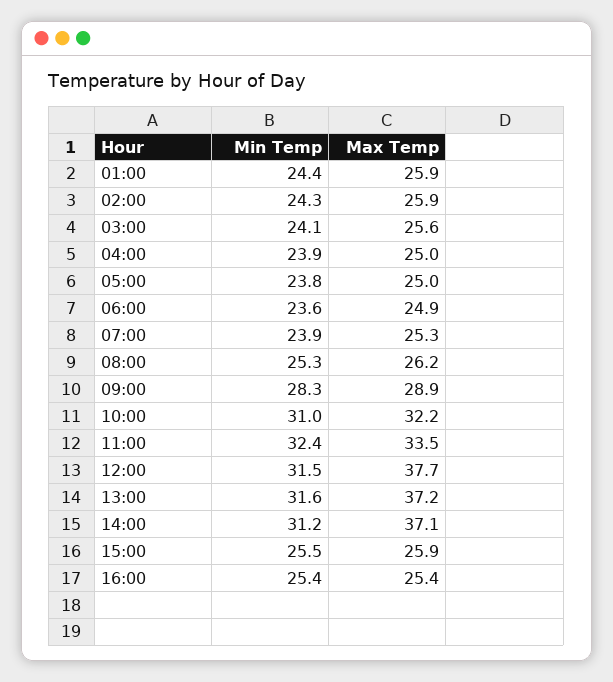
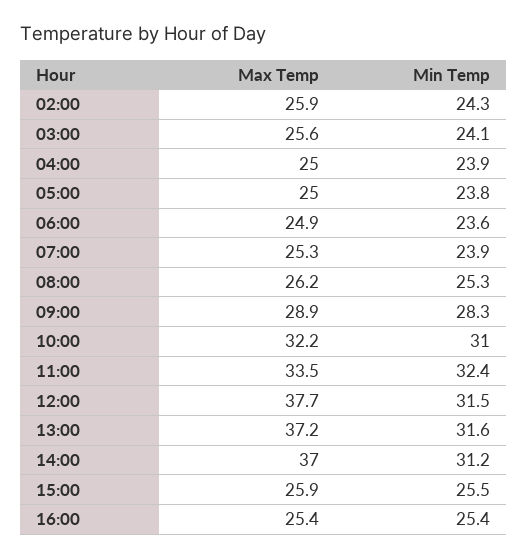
Min Temp, 01:00: 24.4 -> none
Max Temp, 01:00: 25.9 -> none
Max Temp, 14:00: 37.1 -> 37

